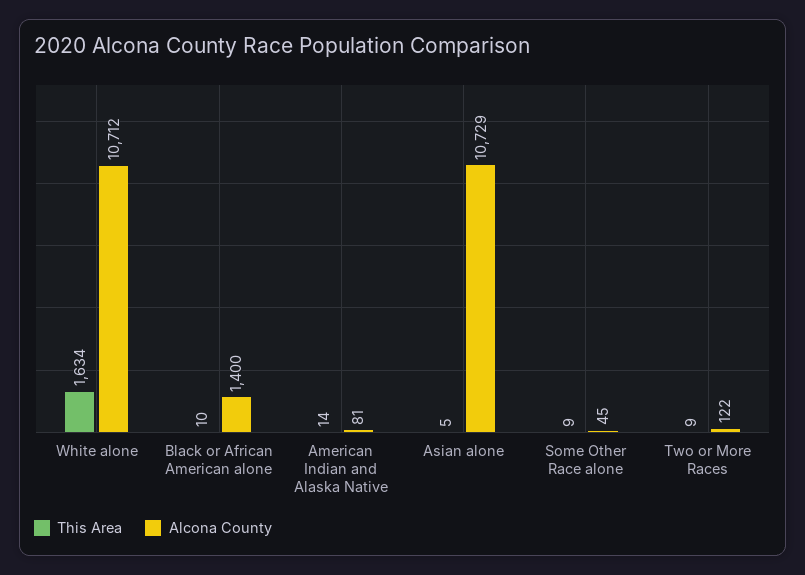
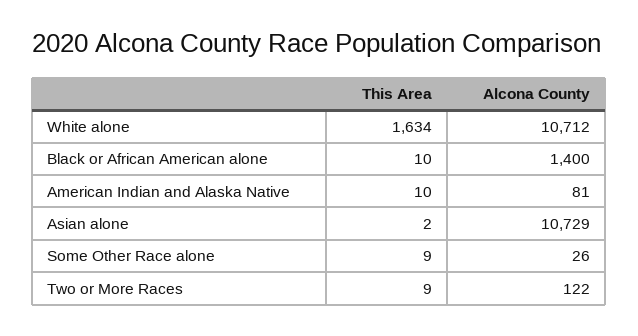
This Area, American Indian and Alaska Native: 14 -> 10
This Area, Asian alone: 5 -> 2
Alcona County, Some Other Race alone: 45 -> 26

